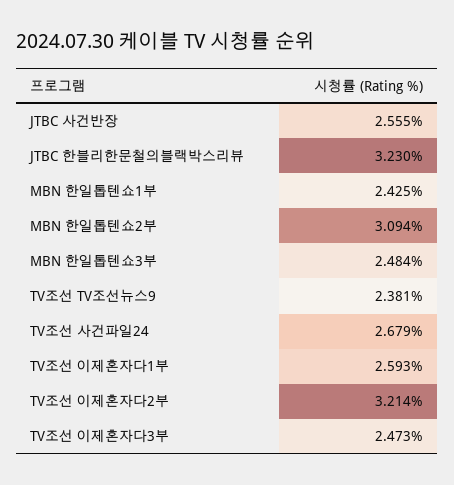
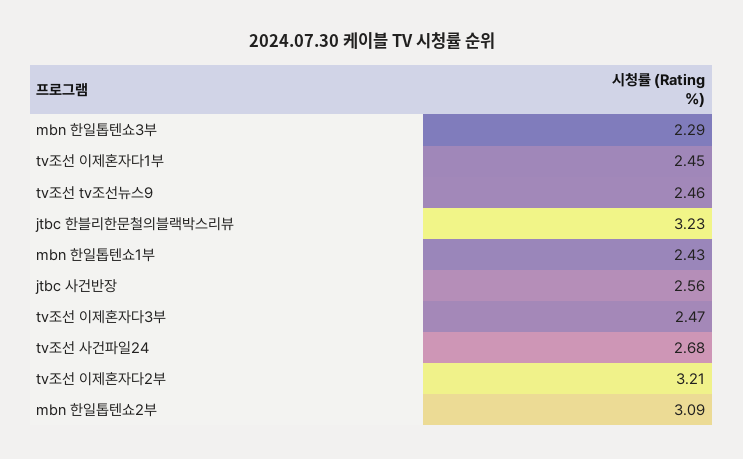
MBN 한일톱텐쇼3부: 2.484 -> 2.29
TV조선 TV조선뉴스9: 2.381 -> 2.46
TV조선 이제혼자다1부: 2.593 -> 2.45

